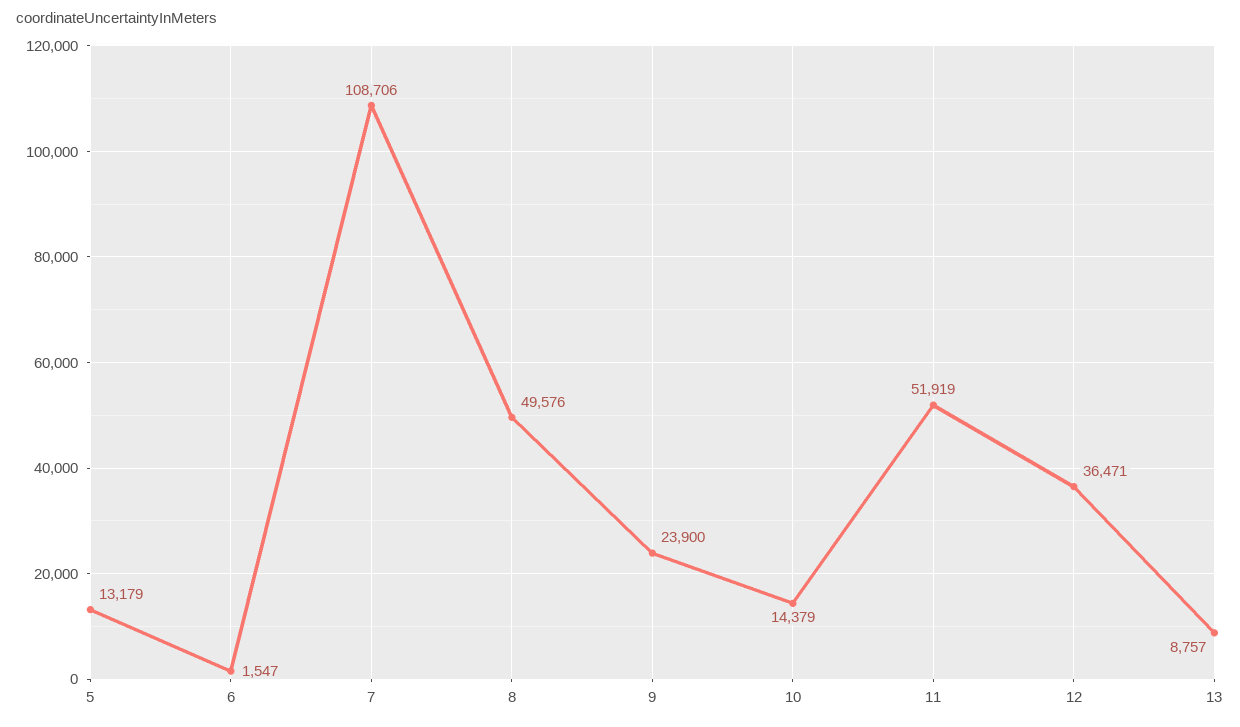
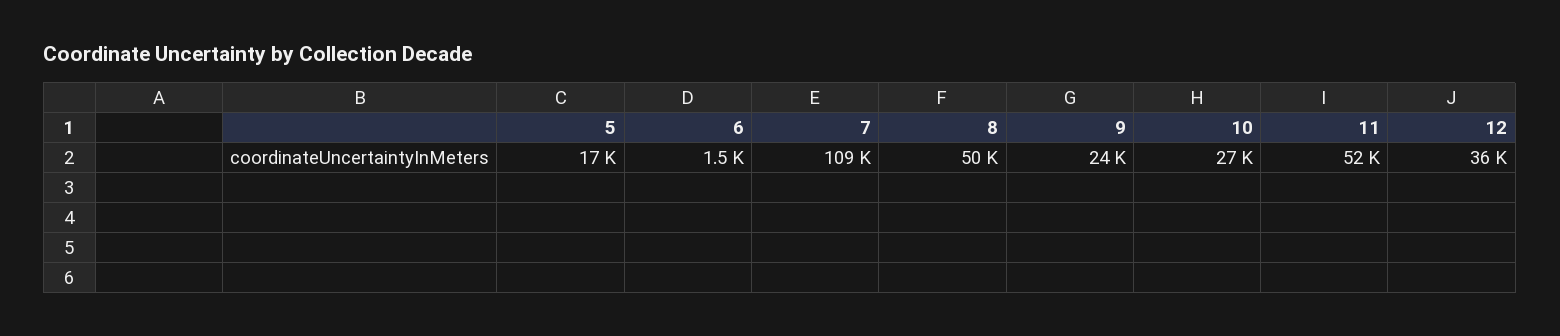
5: 13179 -> 17000
10: 14379 -> 27000
13: 8757 -> none

